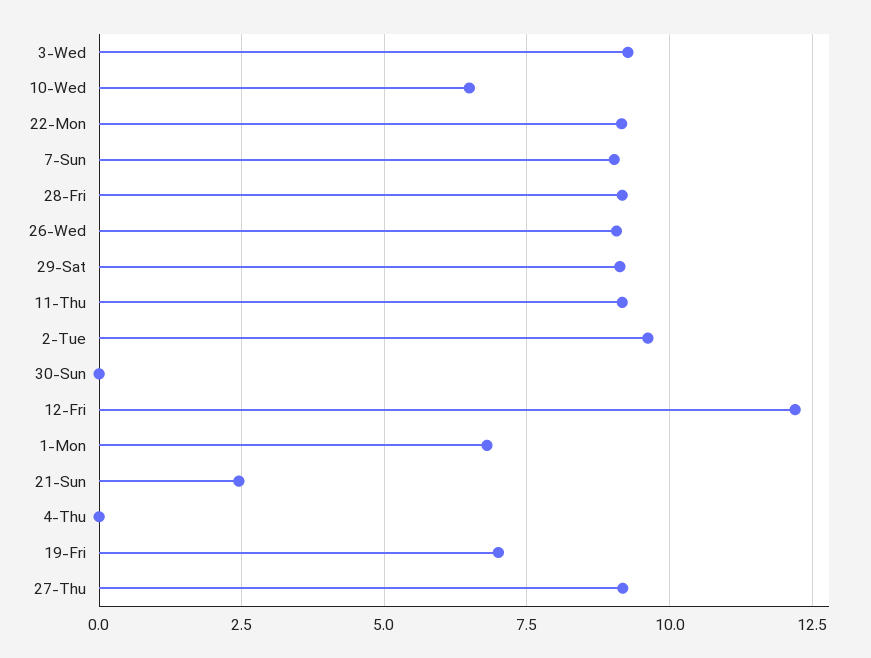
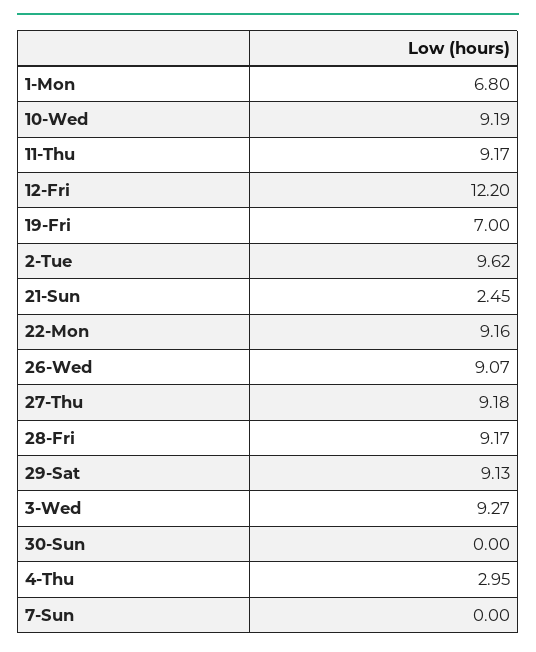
10-Wed: 6.5 -> 9.19
7-Sun: 9 -> 0
4-Thu: 0 -> 2.95

